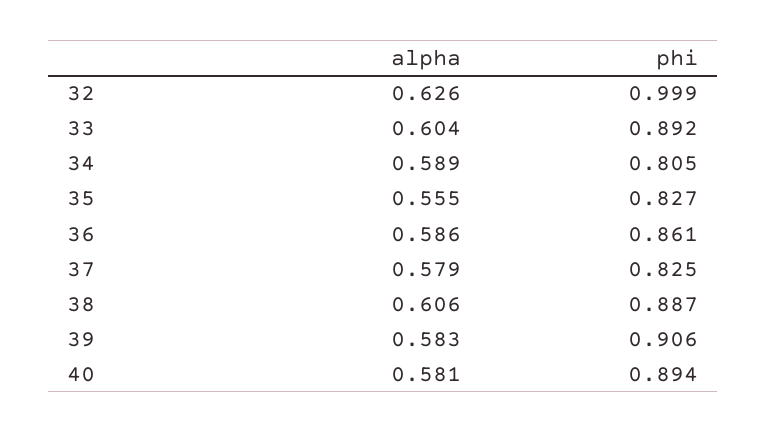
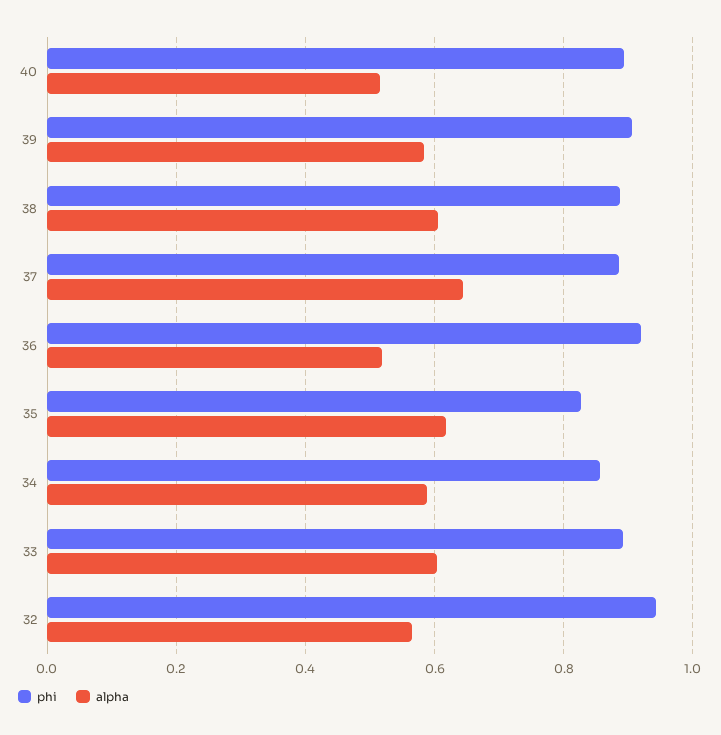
alpha, 32: 0.626 -> 0.56
phi, 32: 0.999 -> 0.94
phi, 34: 0.805 -> 0.86
alpha, 35: 0.555 -> 0.62
alpha, 36: 0.586 -> 0.52
phi, 36: 0.861 -> 0.92
alpha, 37: 0.579 -> 0.64
phi, 37: 0.825 -> 0.88
alpha, 40: 0.581 -> 0.52

